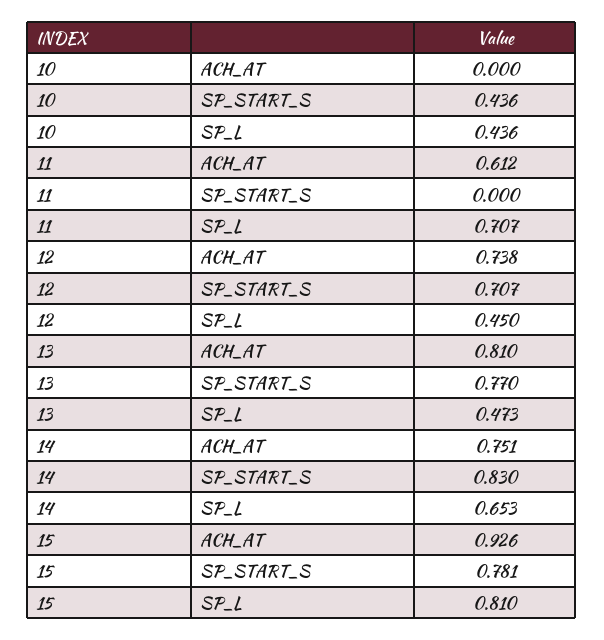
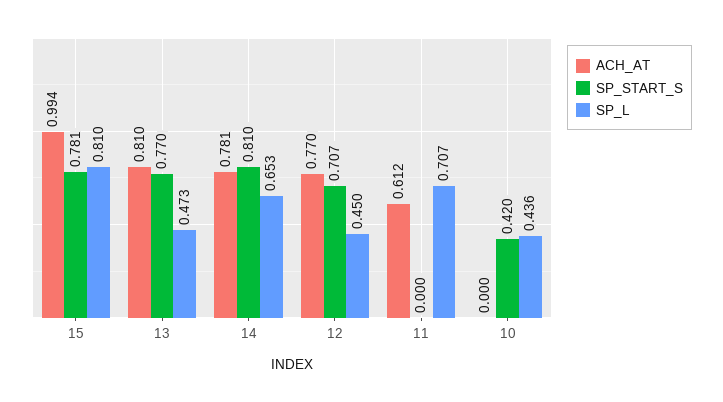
SP_START_S, 10: 0.436 -> 0.42
ACH_AT, 12: 0.738 -> 0.77
ACH_AT, 14: 0.751 -> 0.781
SP_START_S, 14: 0.83 -> 0.81
ACH_AT, 15: 0.926 -> 0.994

